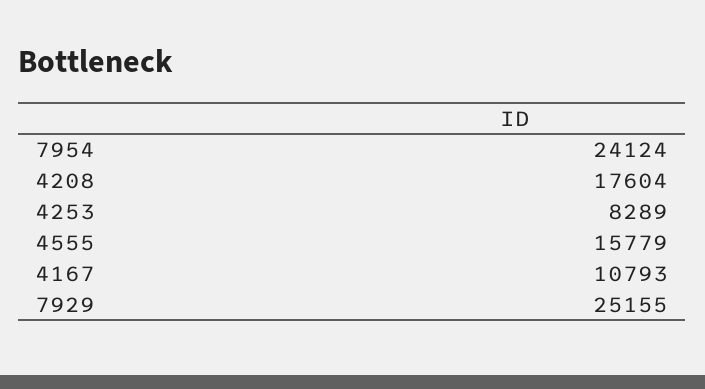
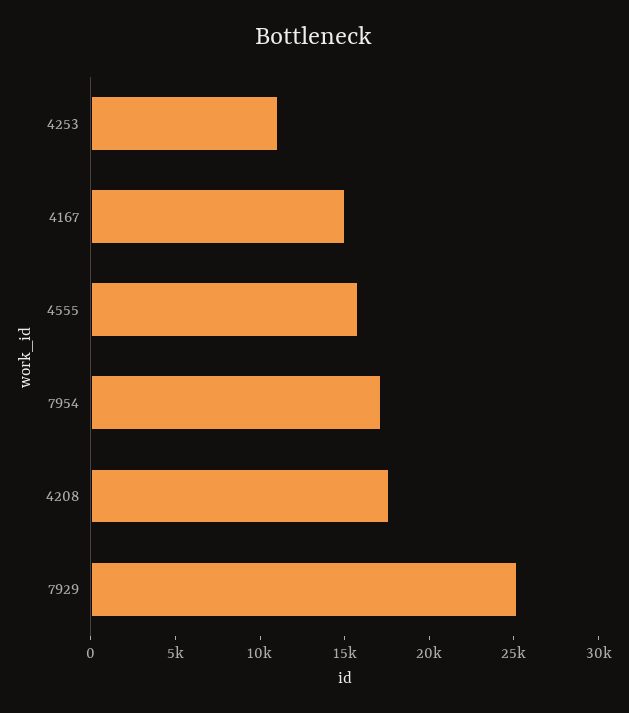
7954: 24124 -> 17000
4253: 8289 -> 11000
4167: 10793 -> 15000

